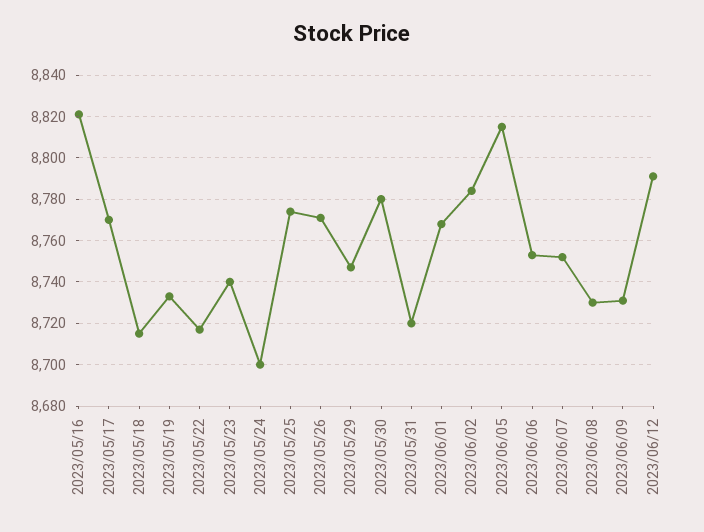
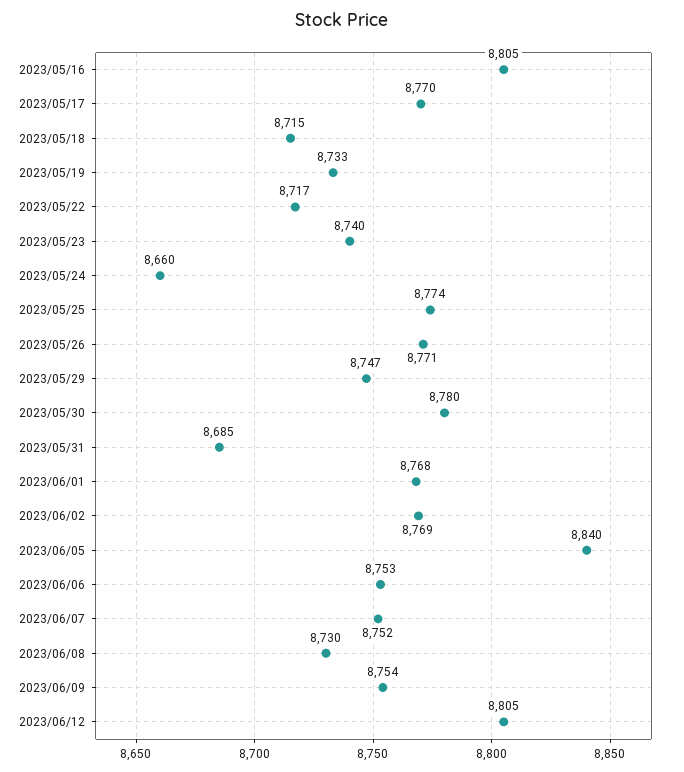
2023/05/16: 8820 -> 8805
2023/05/24: 8700 -> 8660
2023/05/31: 8720 -> 8685
2023/06/02: 8785 -> 8769
2023/06/05: 8815 -> 8840
2023/06/09: 8730 -> 8754
2023/06/12: 8790 -> 8805

